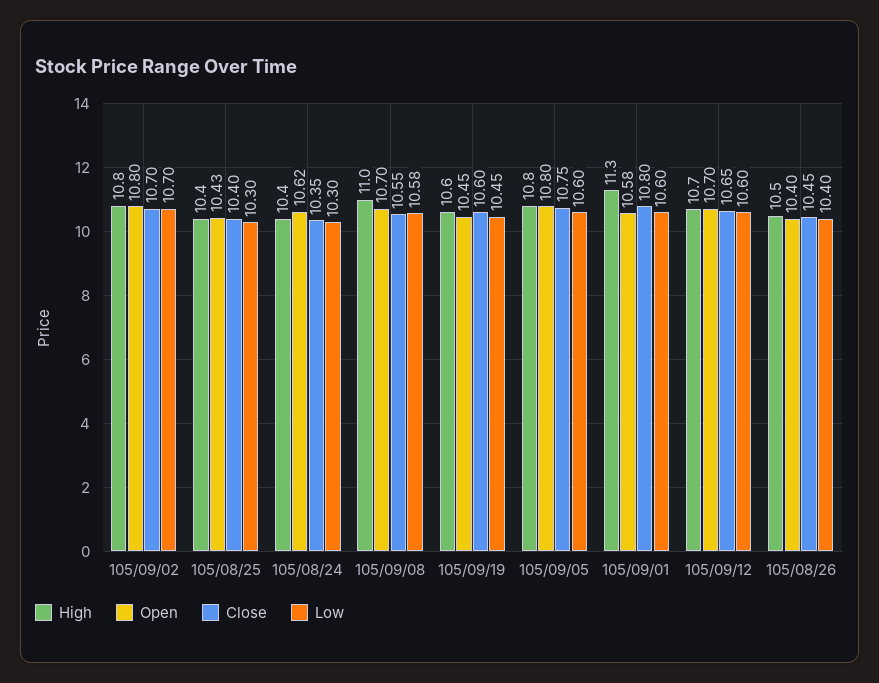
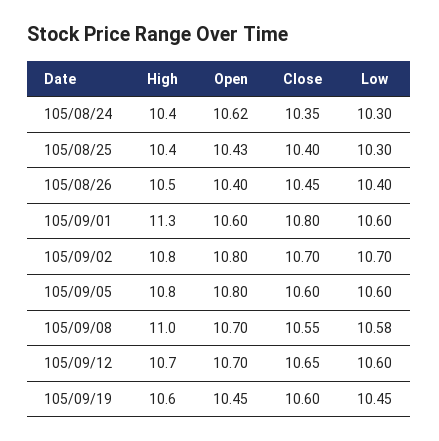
Close, 105/09/05: 10.75 -> 10.6
Open, 105/09/01: 10.58 -> 10.6

